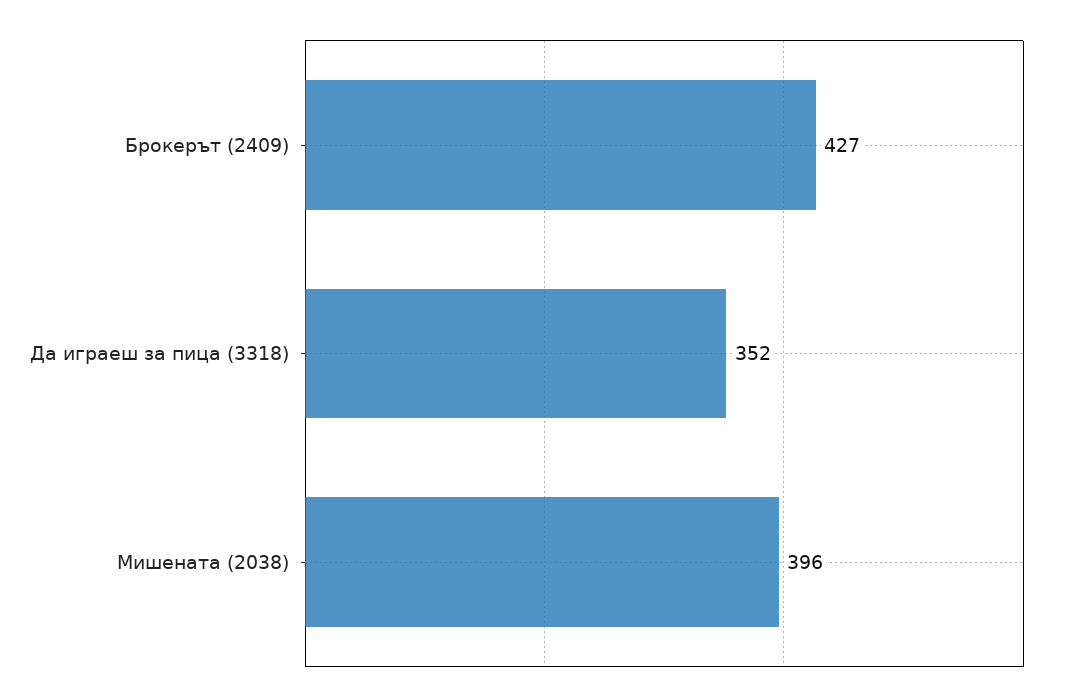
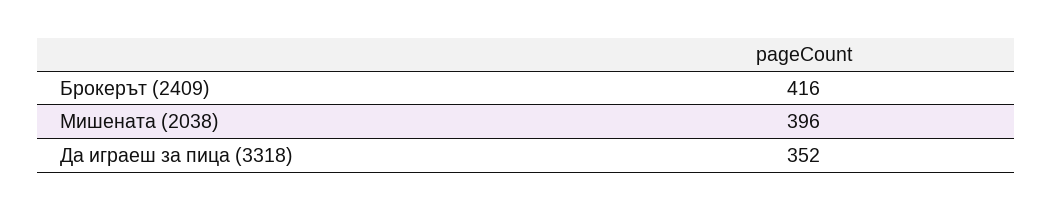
Брокерът (2409): 427 -> 416

